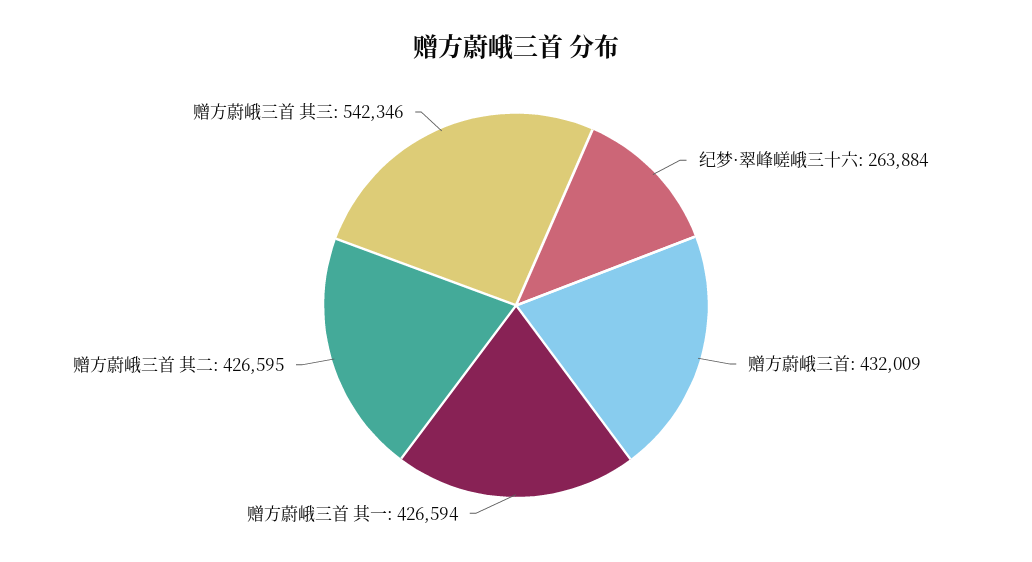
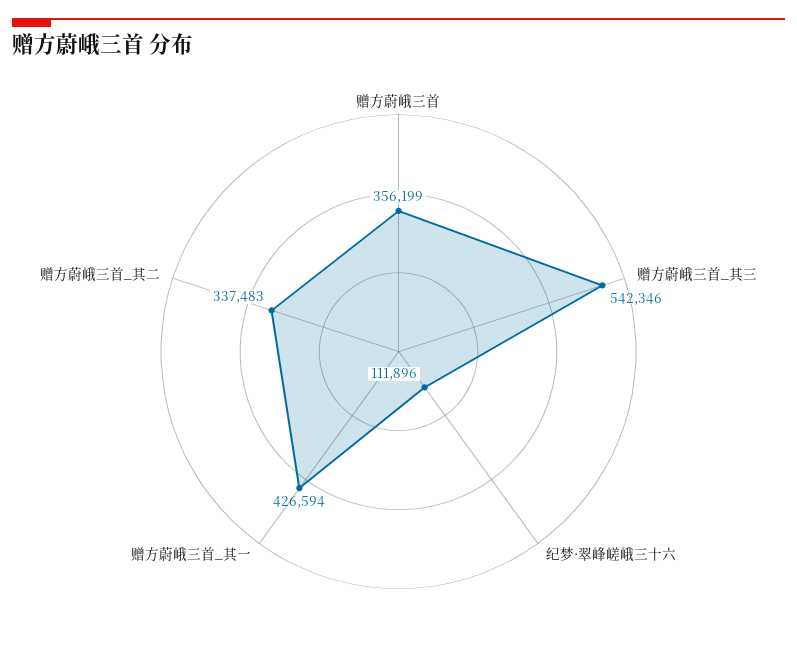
纪梦·翠峰嵯峨三十六: 263884 -> 111896
赠方蔚峨三首: 432009 -> 356199
赠方蔚峨三首 其二: 426595 -> 337483

